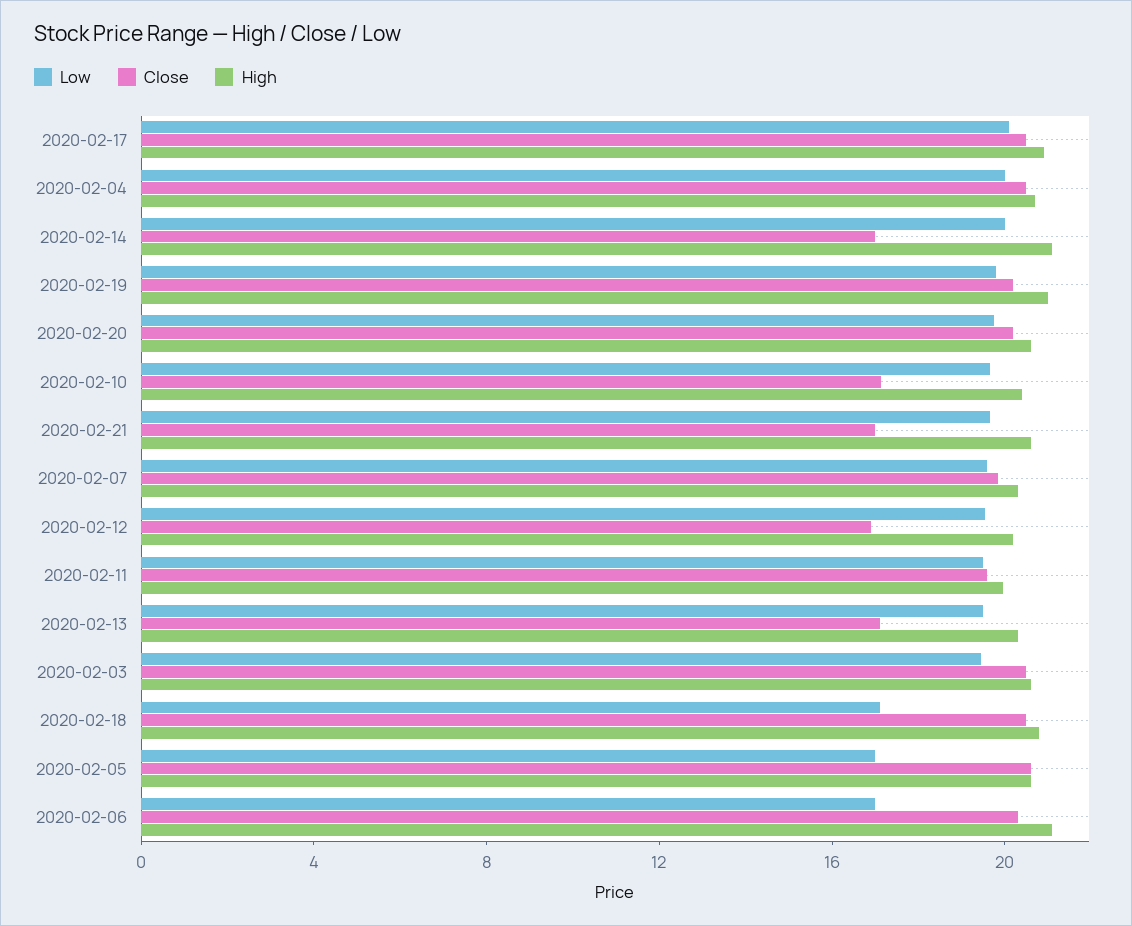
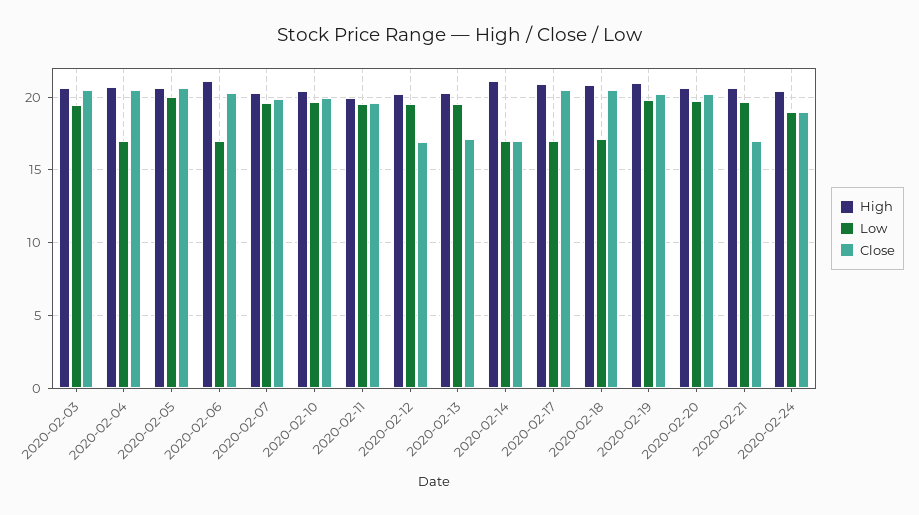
Low, 2020-02-17: 20 -> 17
Low, 2020-02-04: 20 -> 17
Low, 2020-02-14: 20 -> 17
Close, 2020-02-10: 17 -> 20
Low, 2020-02-05: 17 -> 20
High, 2020-02-24: none -> 20.5
Low, 2020-02-24: none -> 19
Close, 2020-02-24: none -> 19

